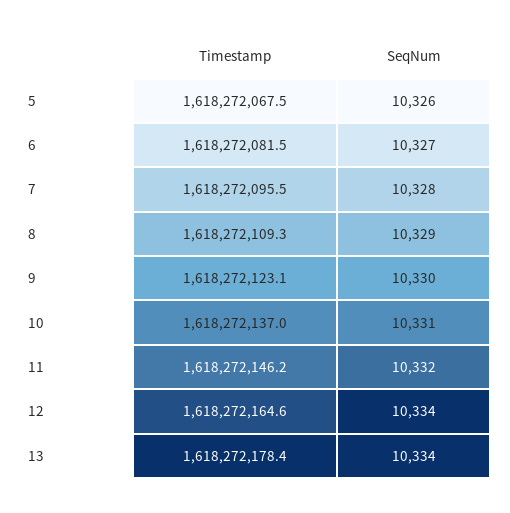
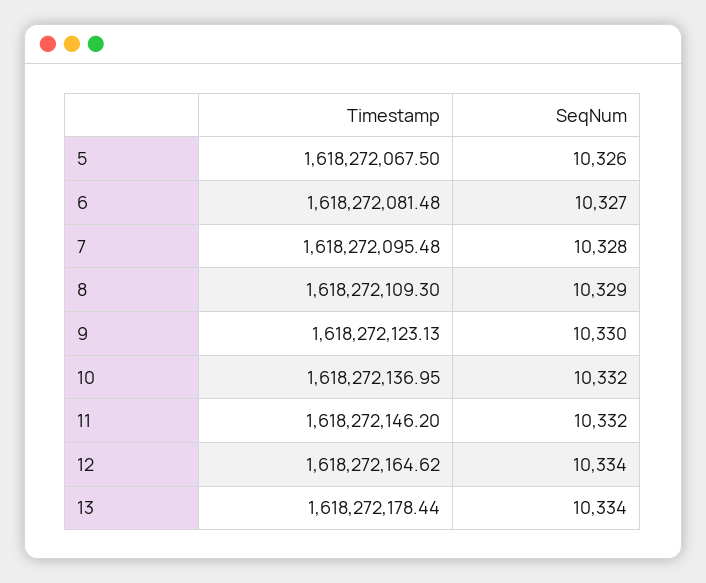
SeqNum, 10: 10331 -> 10332

